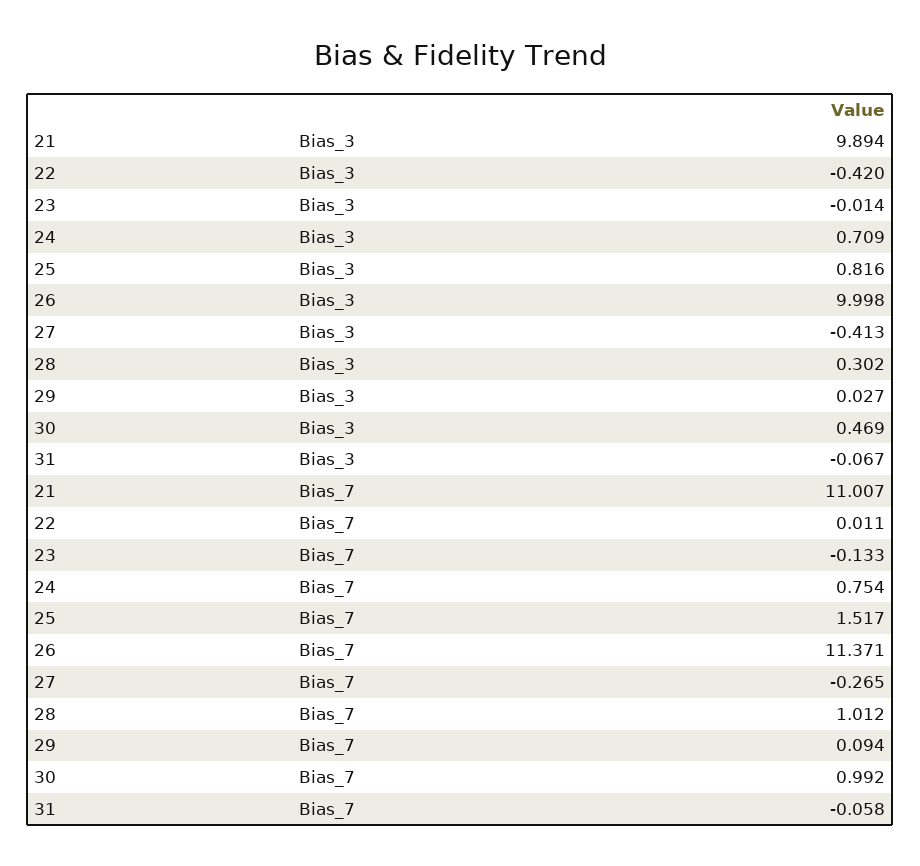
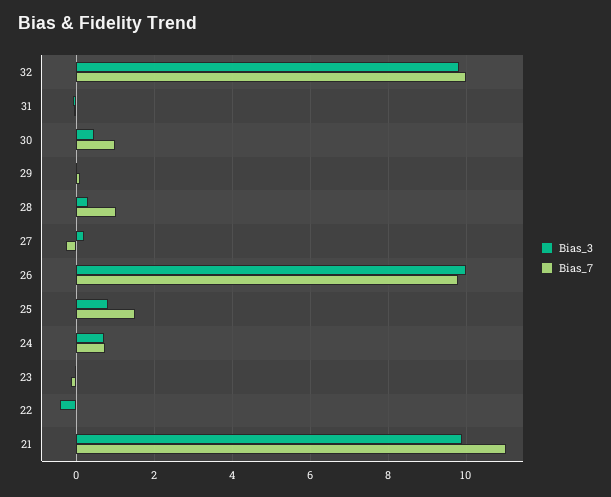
Bias_3, 27: -0.413 -> 0.2
Bias_7, 26: 11.371 -> 9.8
Bias_3, 32: none -> 9.8
Bias_7, 32: none -> 10

